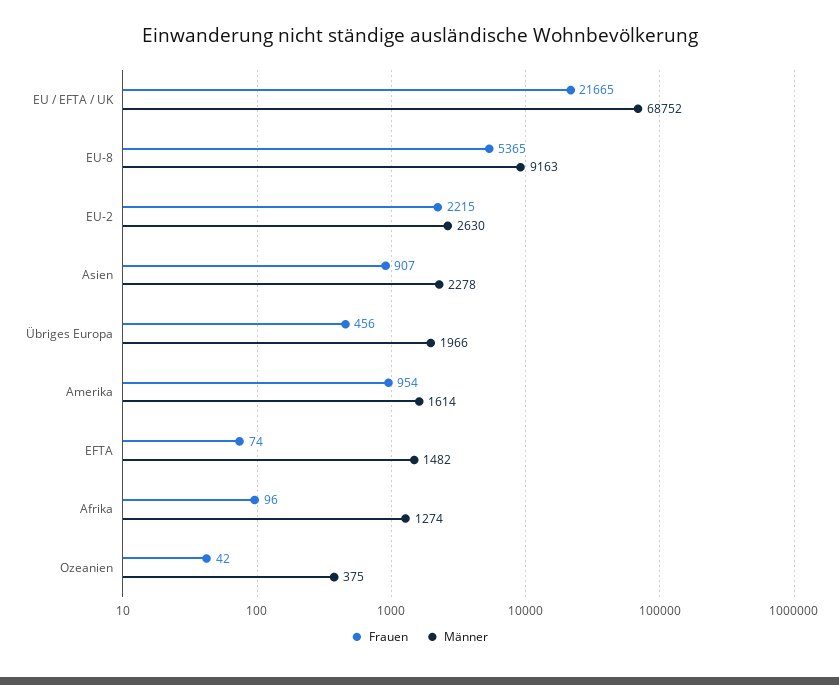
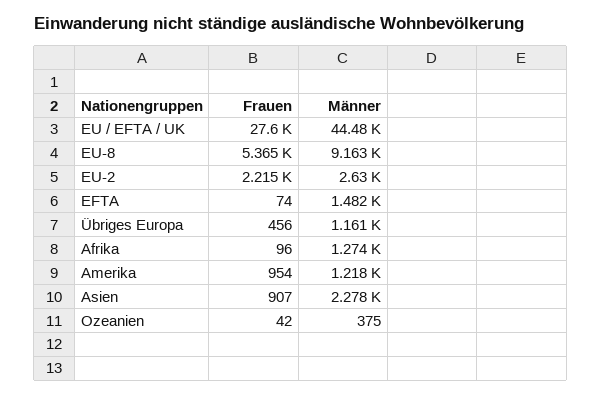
Frauen, EU / EFTA / UK: 21665 -> 27600
Männer, EU / EFTA / UK: 68752 -> 44480
Männer, Übriges Europa: 1966 -> 1161
Männer, Amerika: 1614 -> 1218

